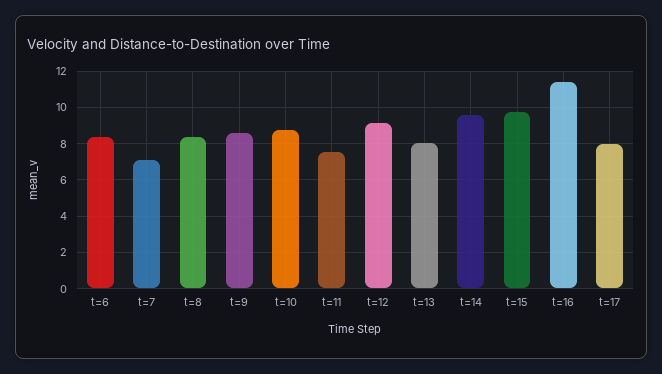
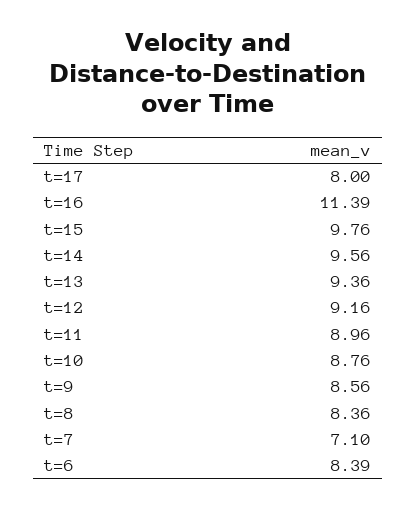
t=11: 7.5 -> 8.96
t=13: 8 -> 9.36

